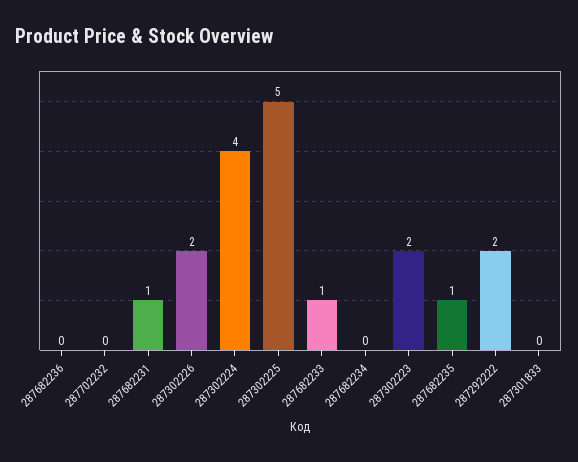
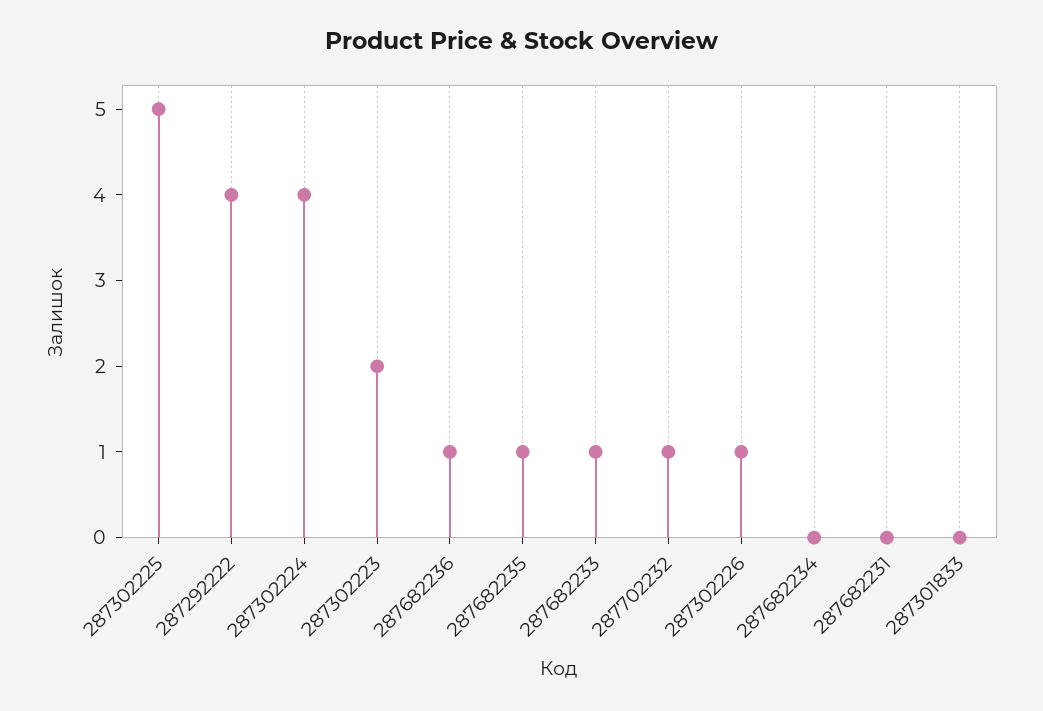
287682236: 0 -> 1
287702232: 0 -> 1
287682231: 1 -> 0
287302226: 2 -> 1
287292222: 2 -> 4

